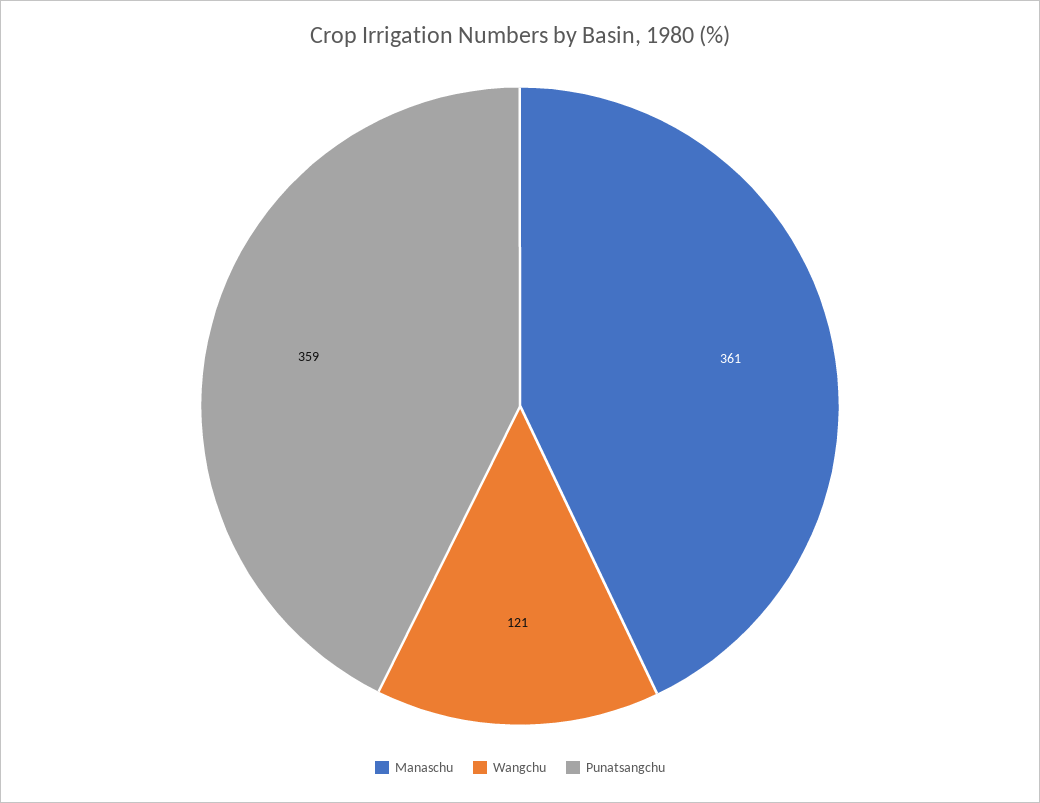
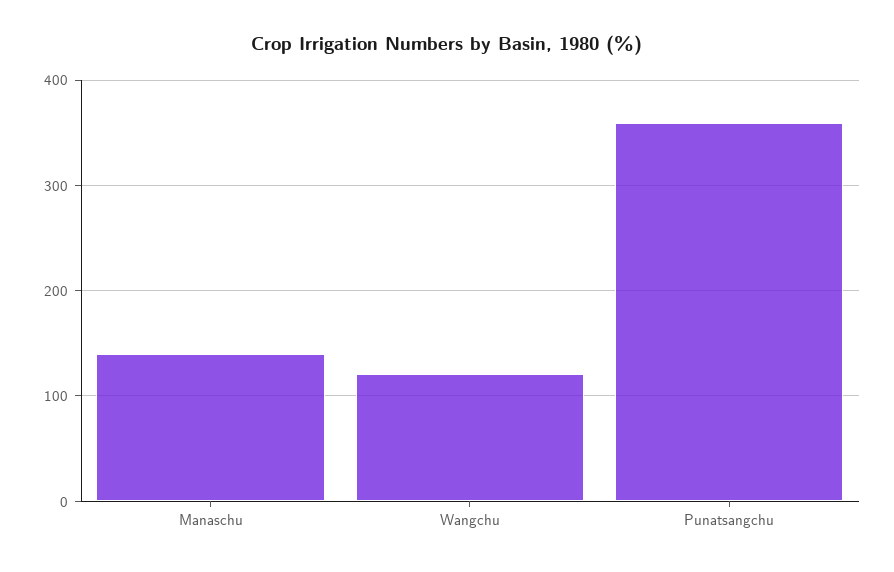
Manaschu: 361 -> 140

